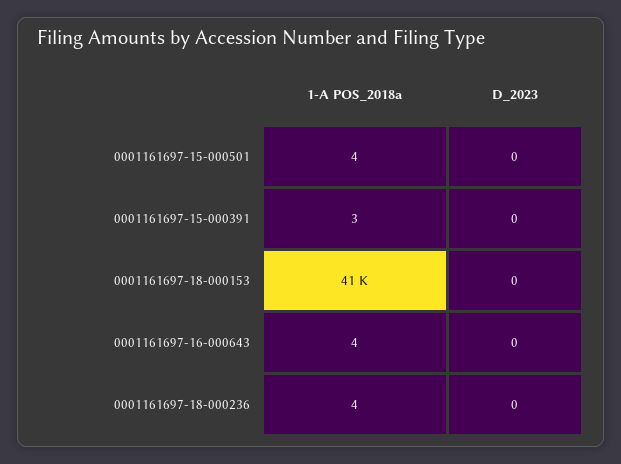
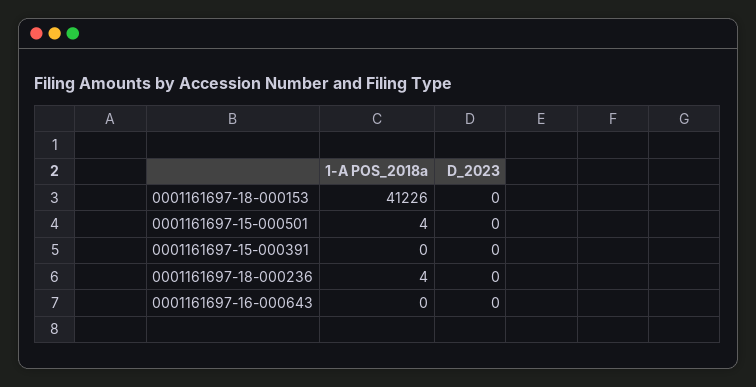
1-A POS_2018a, 0001161697-15-000391: 3 -> 0
1-A POS_2018a, 0001161697-16-000643: 4 -> 0

